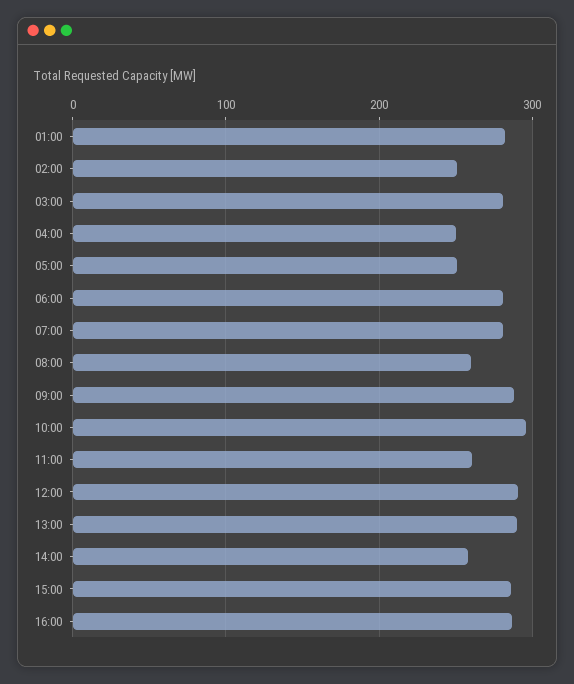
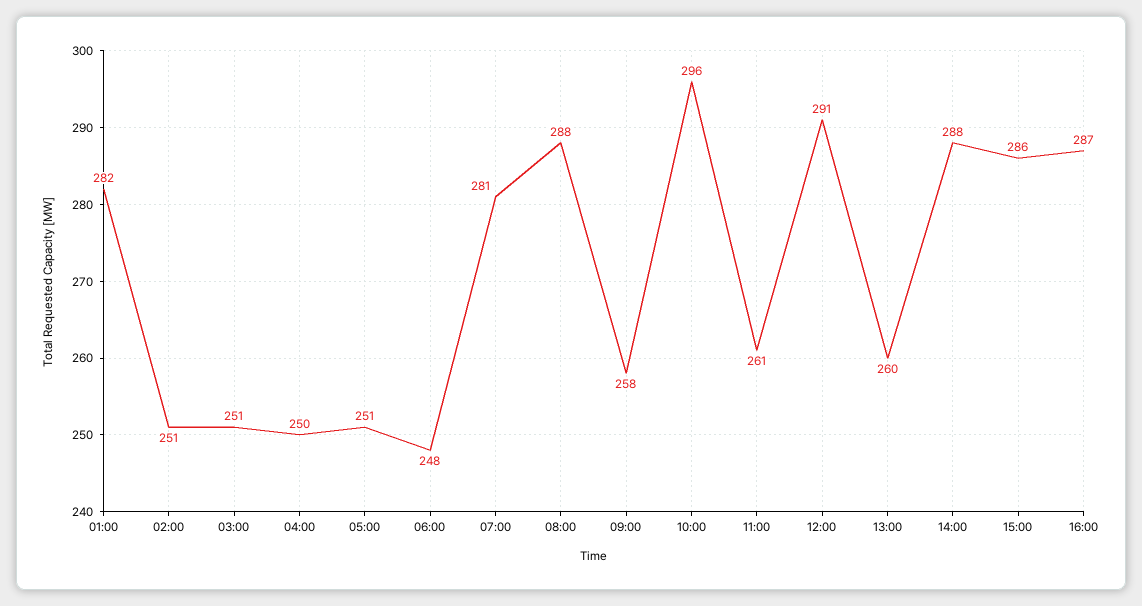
03:00: 280 -> 251
06:00: 280 -> 248
08:00: 260 -> 288
09:00: 290 -> 258
13:00: 290 -> 260
14:00: 260 -> 288

